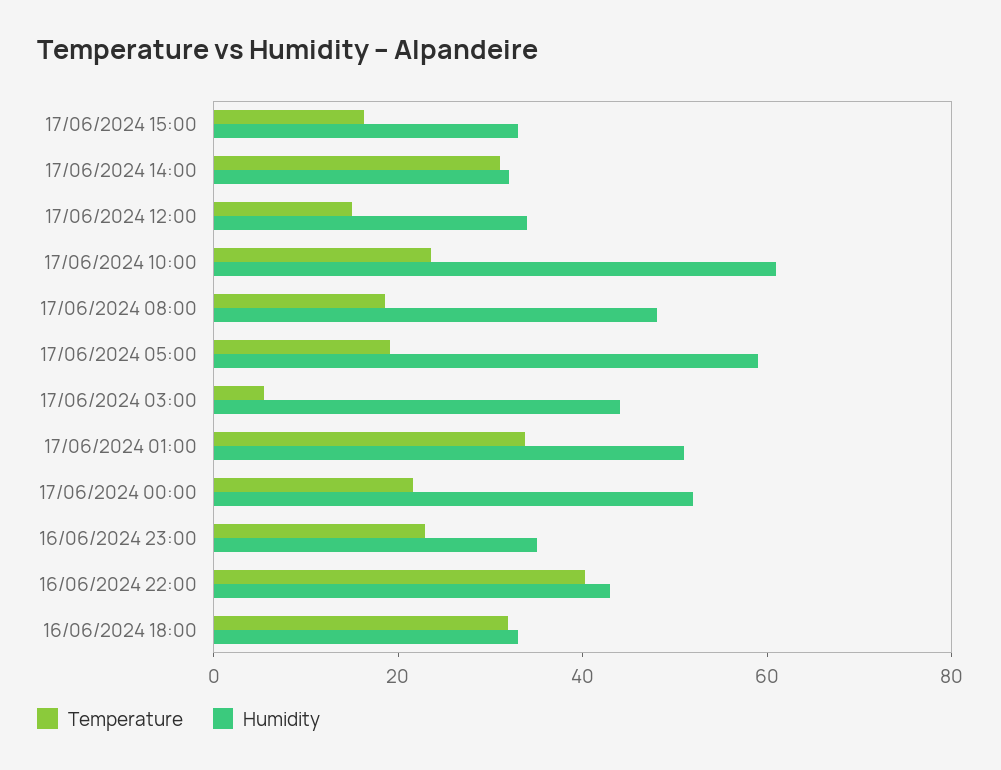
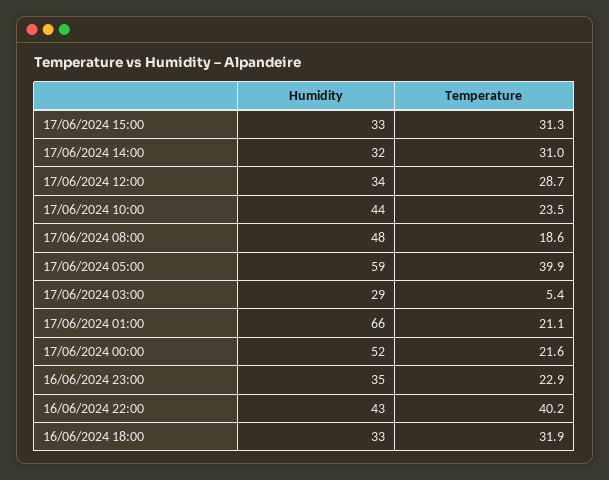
Temperature, 17/06/2024 15:00: 15 -> 31.3
Temperature, 17/06/2024 12:00: 15 -> 28.7
Humidity, 17/06/2024 10:00: 60 -> 44
Temperature, 17/06/2024 05:00: 20 -> 39.9
Humidity, 17/06/2024 03:00: 45 -> 29
Temperature, 17/06/2024 01:00: 35 -> 21.1
Humidity, 17/06/2024 01:00: 50 -> 66

